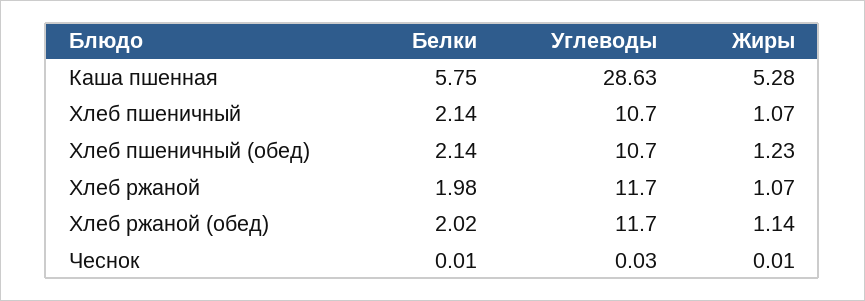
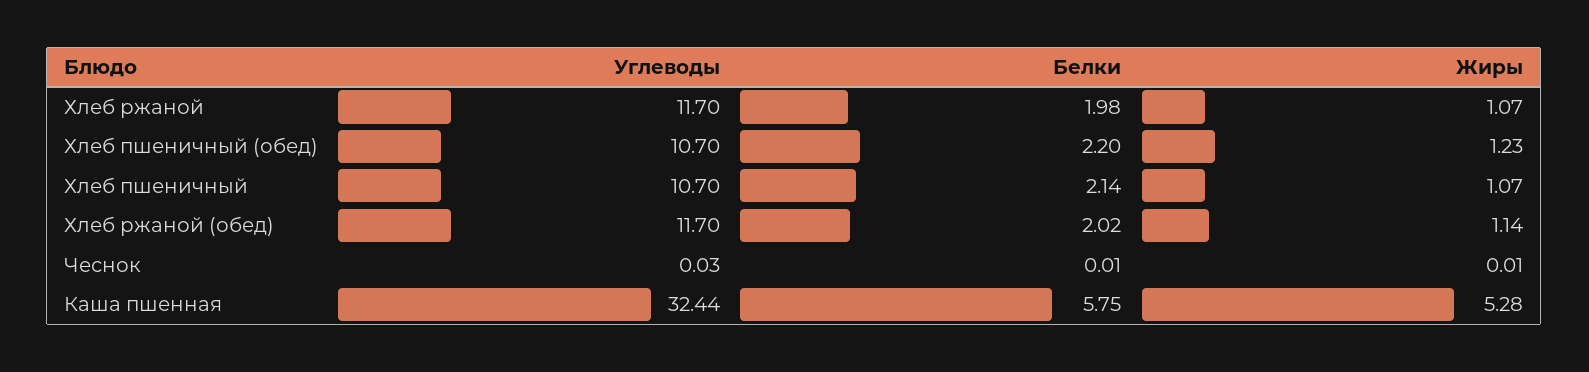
Углеводы, Каша пшенная: 28.63 -> 32.44
Белки, Хлеб пшеничный (обед): 2.14 -> 2.2

